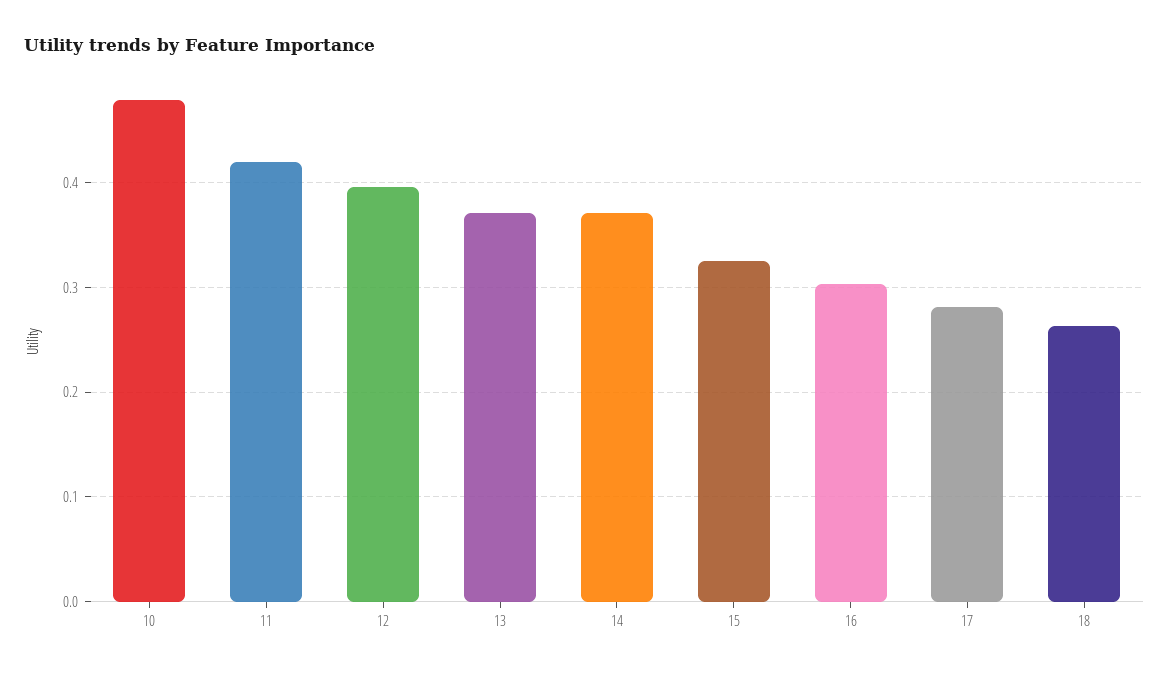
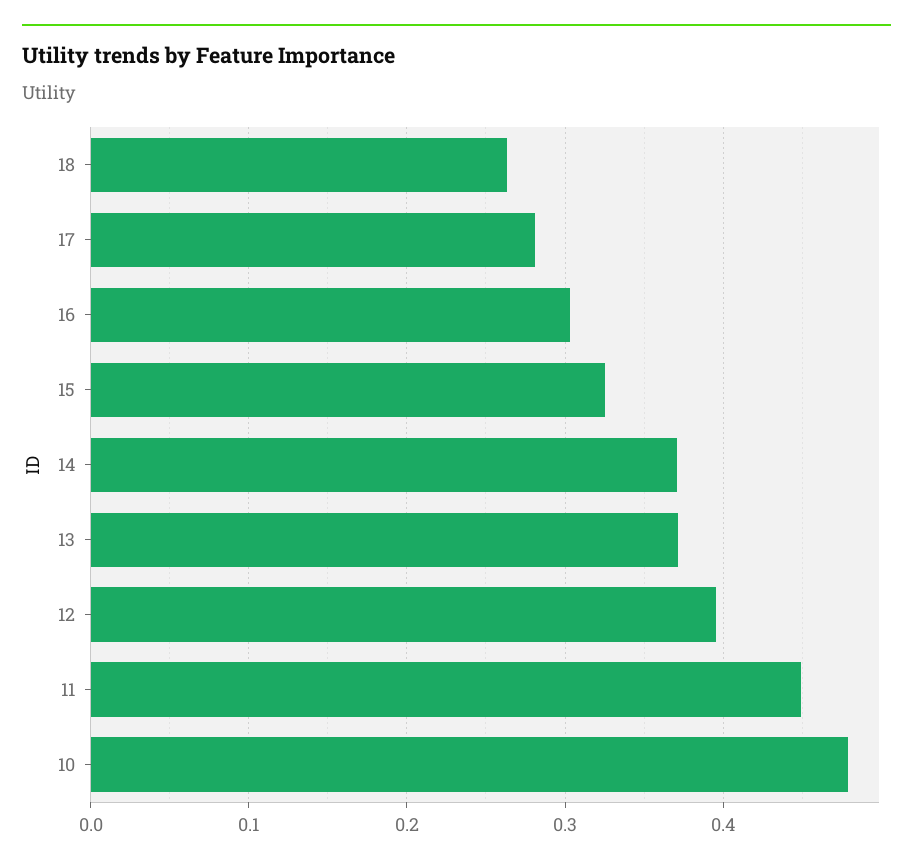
11: 0.42 -> 0.45

